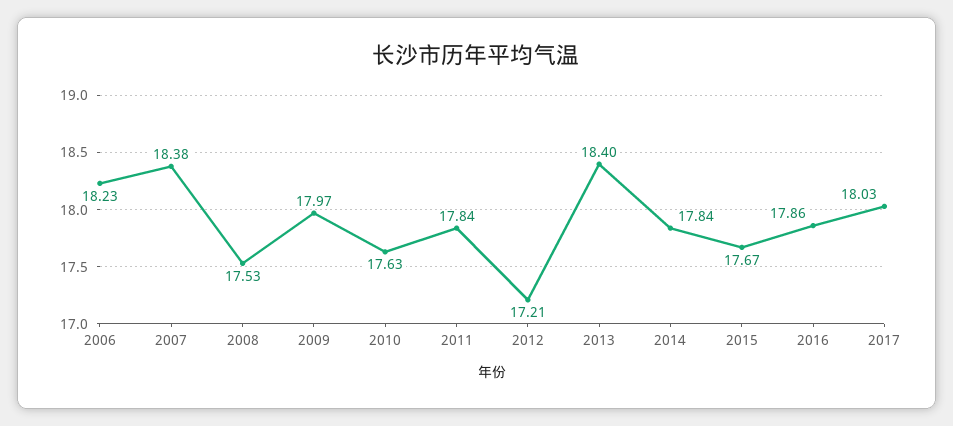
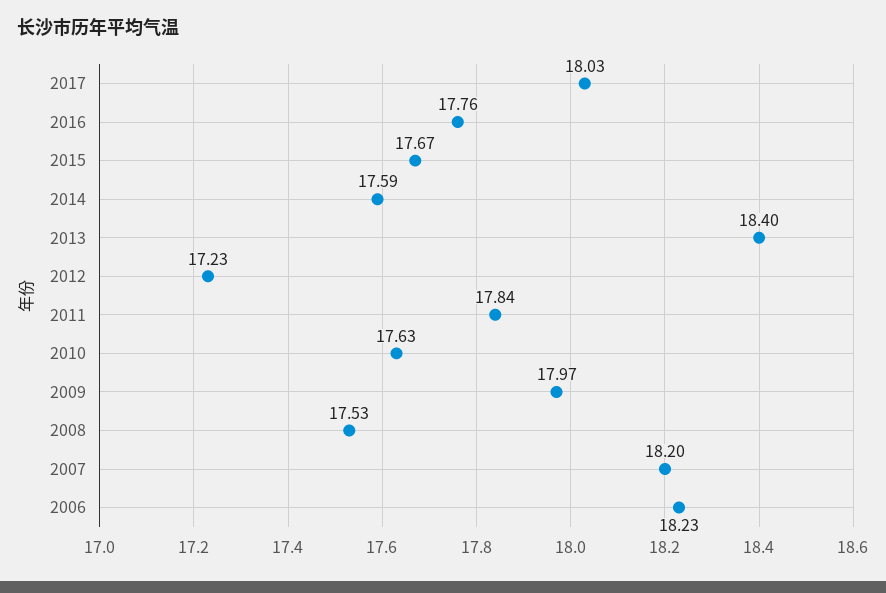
2007: 18.38 -> 18.2
2012: 17.21 -> 17.23
2014: 17.84 -> 17.59
2016: 17.86 -> 17.76

